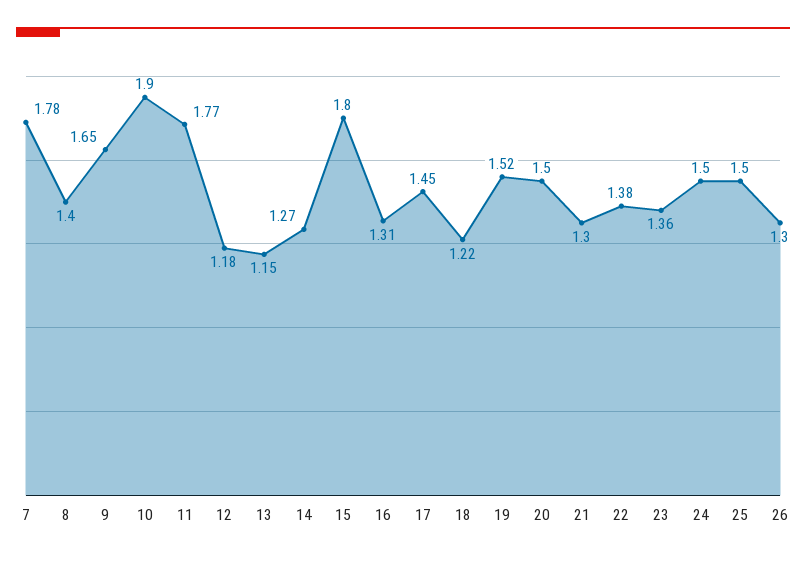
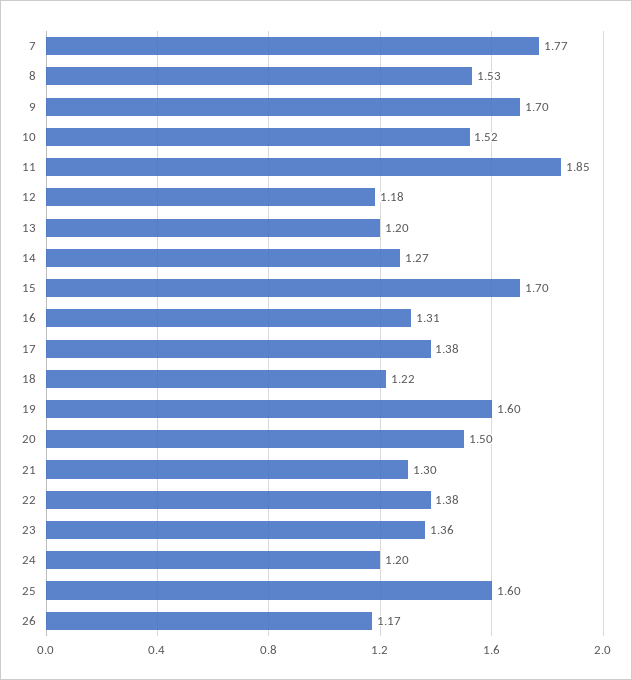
7: 1.78 -> 1.77
8: 1.4 -> 1.53
9: 1.65 -> 1.7
10: 1.9 -> 1.52
11: 1.77 -> 1.85
13: 1.15 -> 1.2
15: 1.8 -> 1.7
17: 1.45 -> 1.38
19: 1.52 -> 1.6
24: 1.5 -> 1.2
25: 1.5 -> 1.6
26: 1.3 -> 1.17

